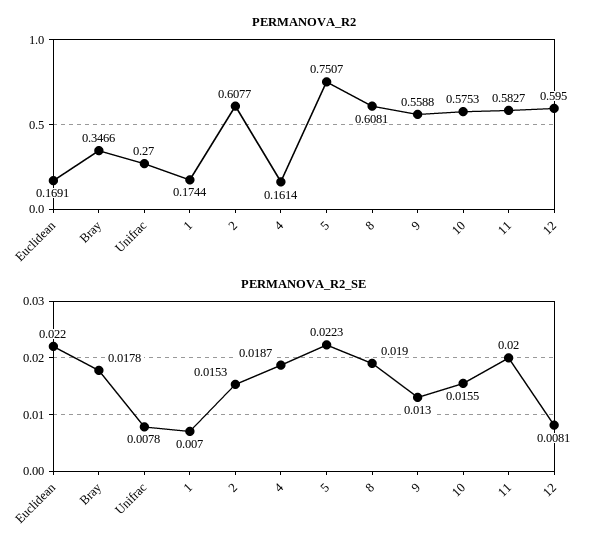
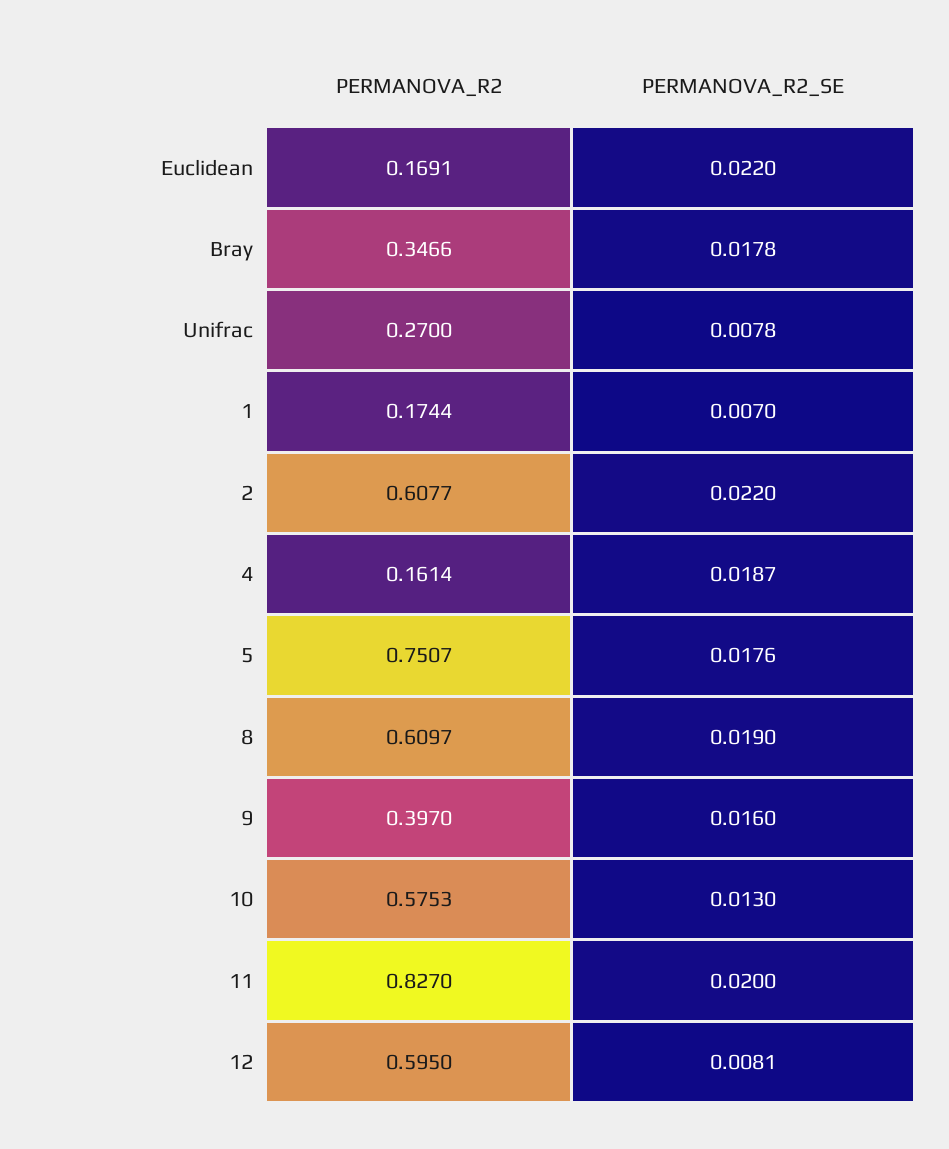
PERMANOVA_R2, 8: 0.6081 -> 0.6097
PERMANOVA_R2, 9: 0.5588 -> 0.397
PERMANOVA_R2, 11: 0.5827 -> 0.827
PERMANOVA_R2_SE, 2: 0.0153 -> 0.022
PERMANOVA_R2_SE, 5: 0.0223 -> 0.0176
PERMANOVA_R2_SE, 9: 0.013 -> 0.016
PERMANOVA_R2_SE, 10: 0.0155 -> 0.013

